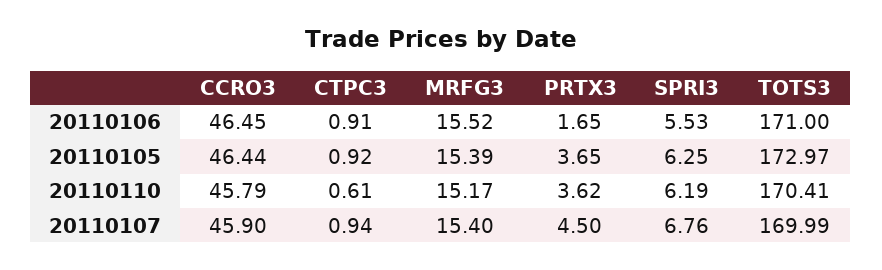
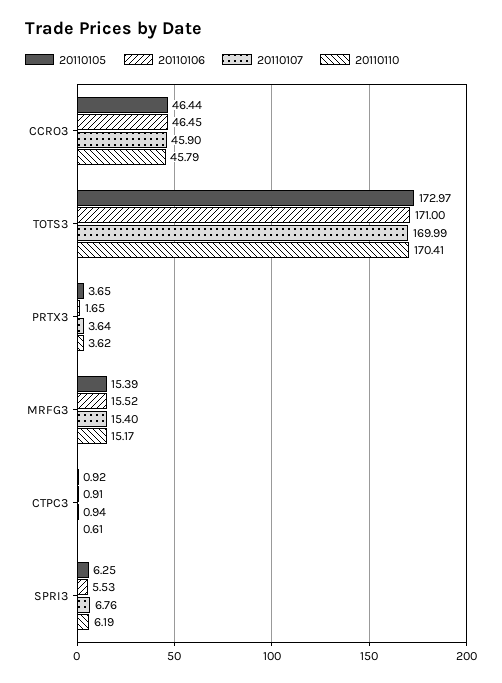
20110107, PRTX3: 4.5 -> 3.64

